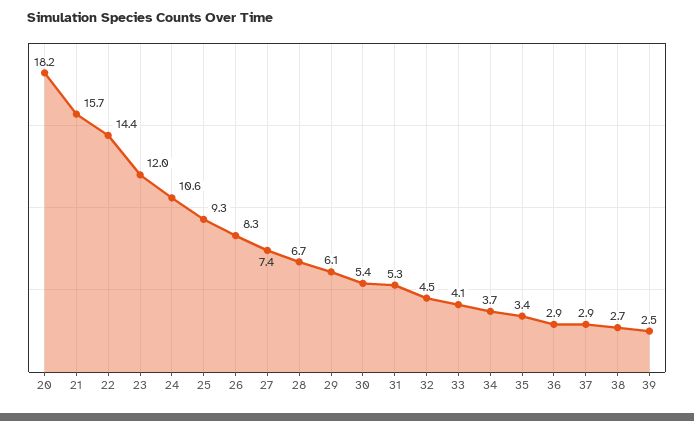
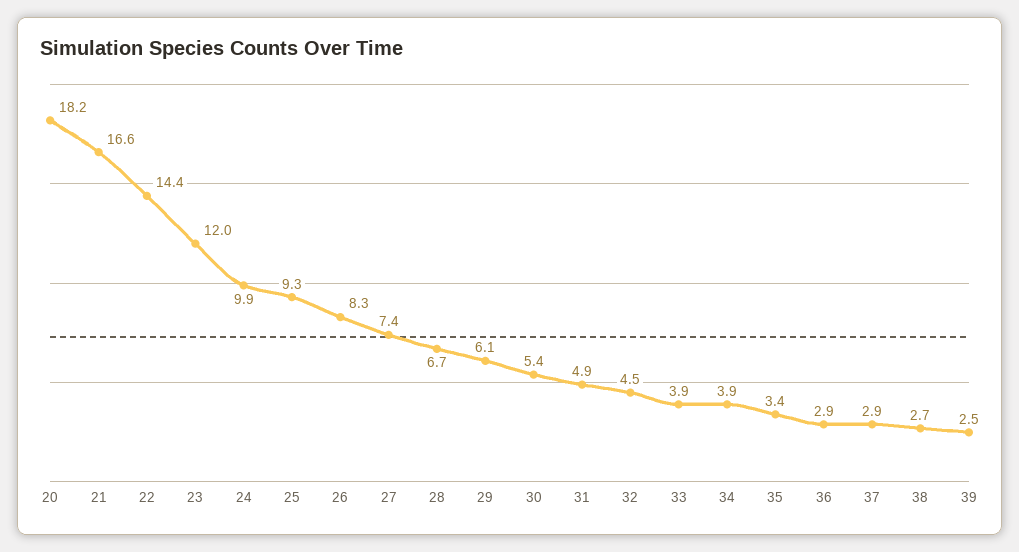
21: 15.7 -> 16.6
24: 10.6 -> 9.9
31: 5.3 -> 4.9
33: 4.1 -> 3.9
34: 3.7 -> 3.9

